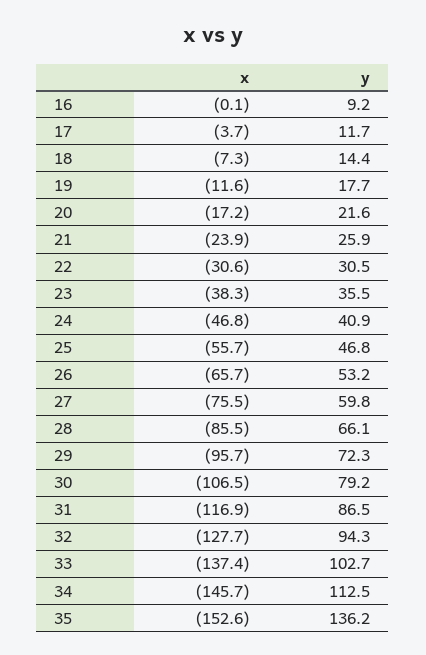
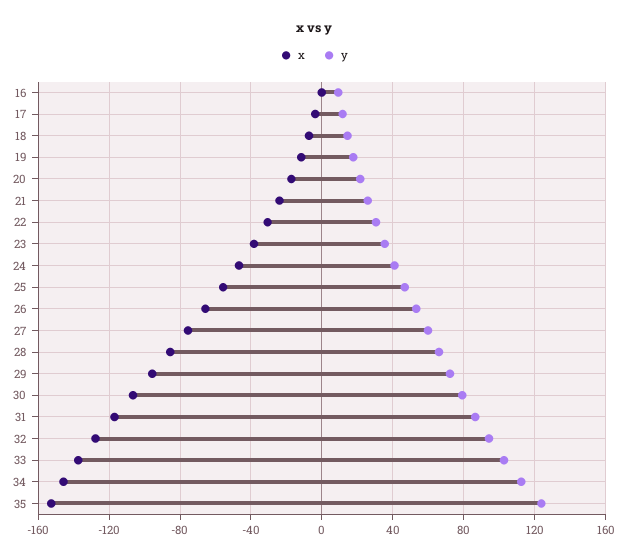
y, 35: 136.2 -> 125

